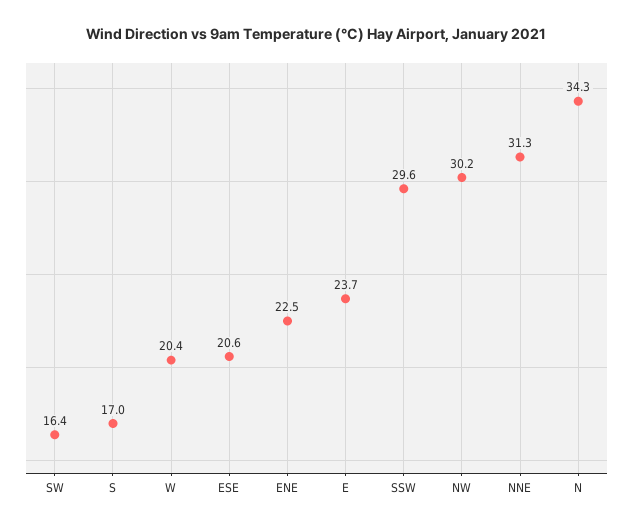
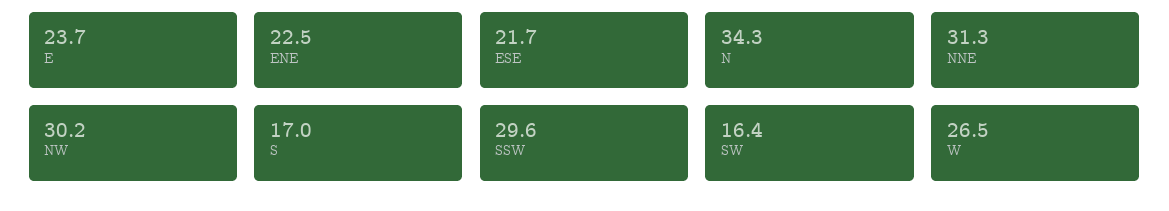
W: 20.4 -> 26.5
ESE: 20.6 -> 21.7

